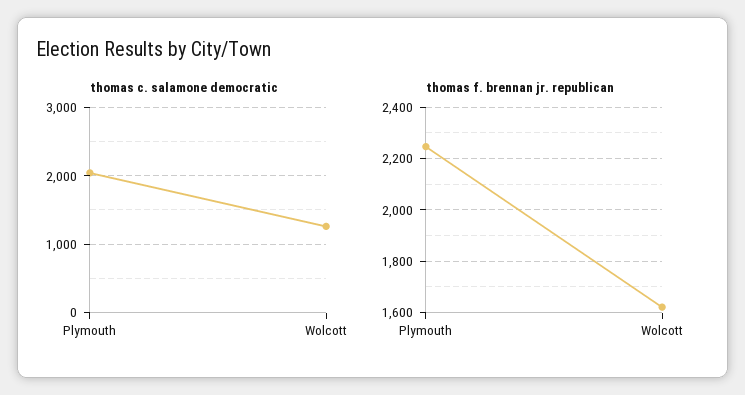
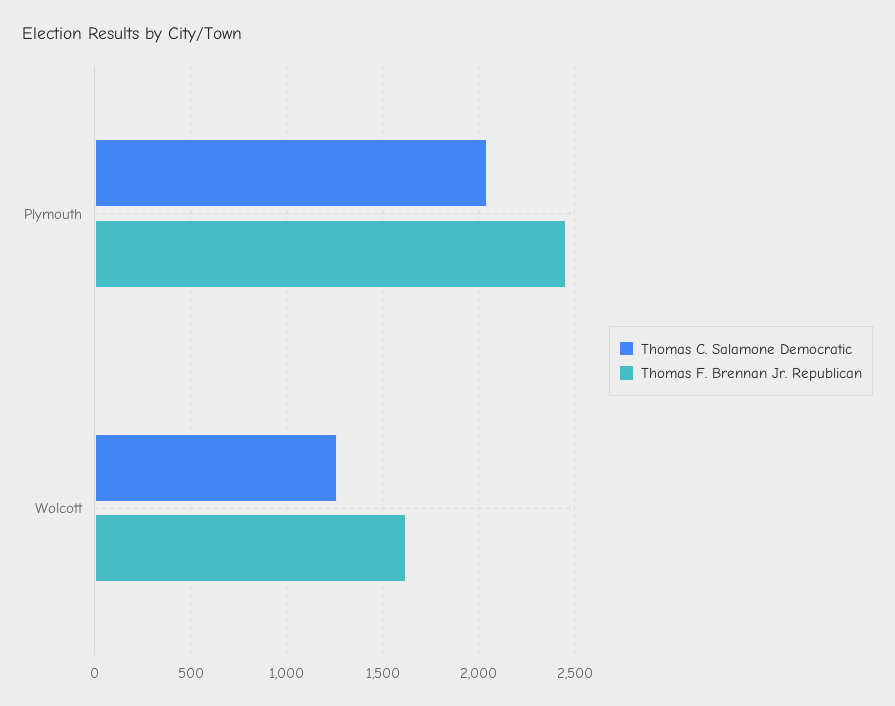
thomas f. brennan jr. republican, Plymouth: 2250 -> 2450

